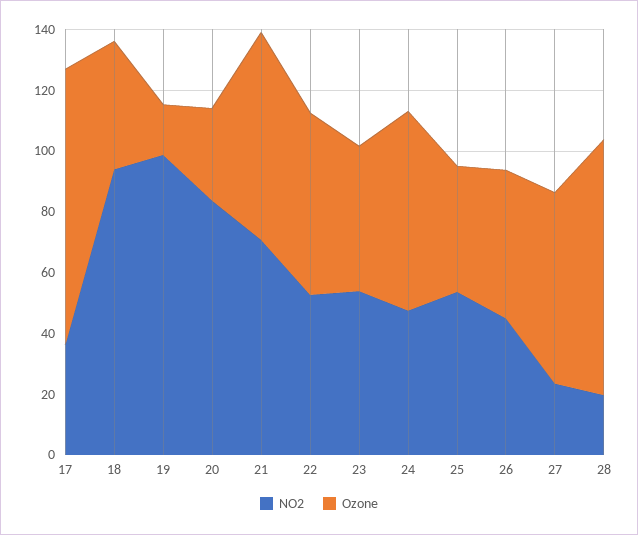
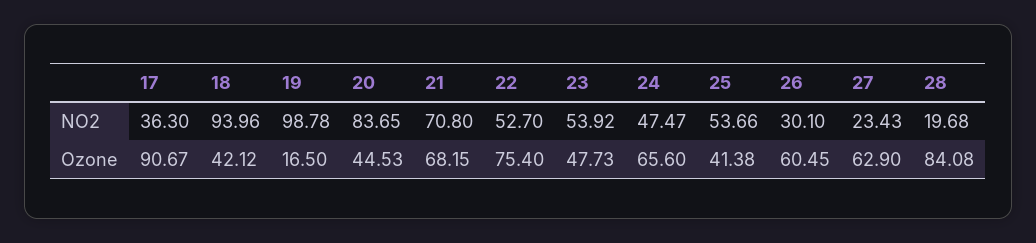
Ozone, 20: 30 -> 44.53
Ozone, 22: 60 -> 75.4
NO2, 26: 45 -> 30.1
Ozone, 26: 50 -> 60.45

